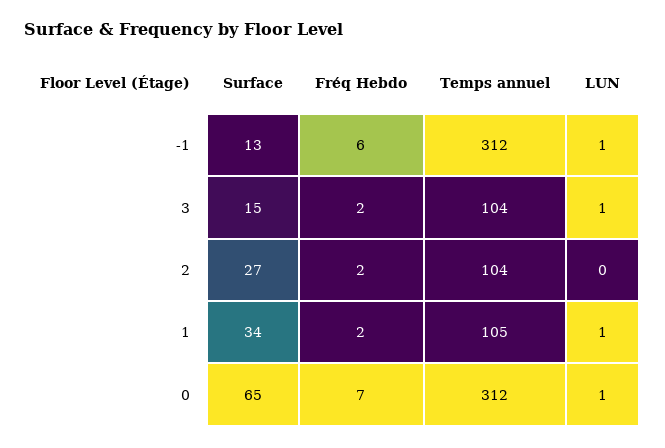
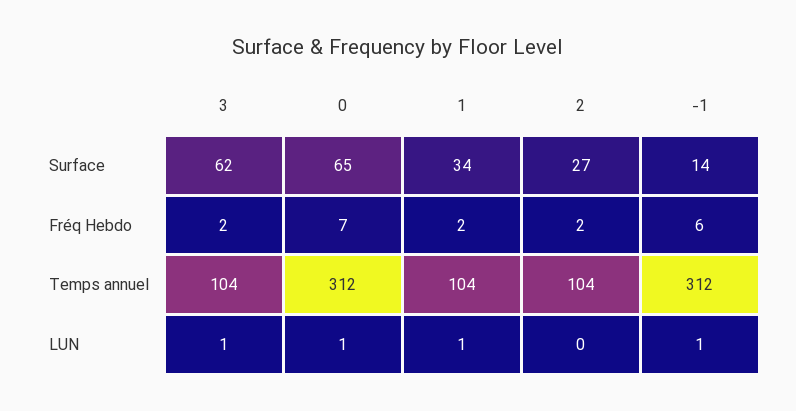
Surface, -1: 13 -> 14
Surface, 3: 15 -> 62
Temps annuel, 1: 105 -> 104

